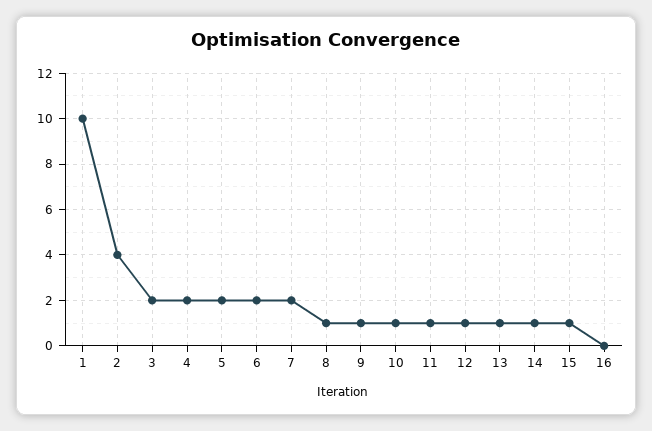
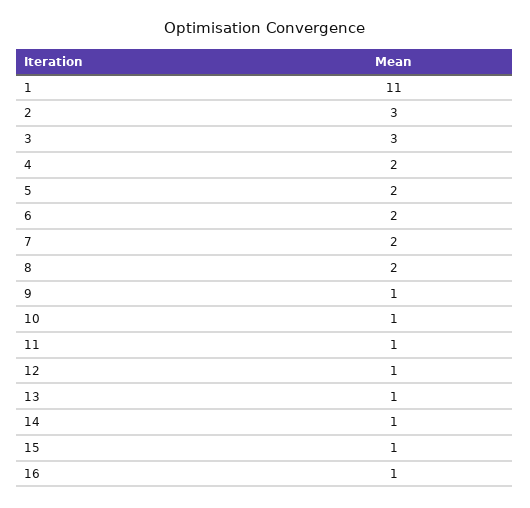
1: 10 -> 11
2: 4 -> 3
3: 2 -> 3
8: 1 -> 2
16: 0 -> 1

